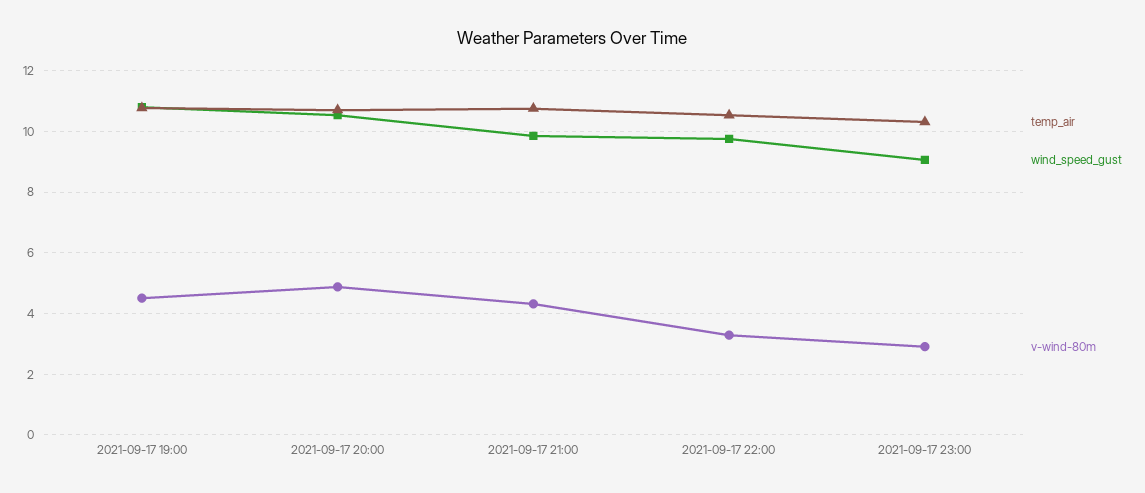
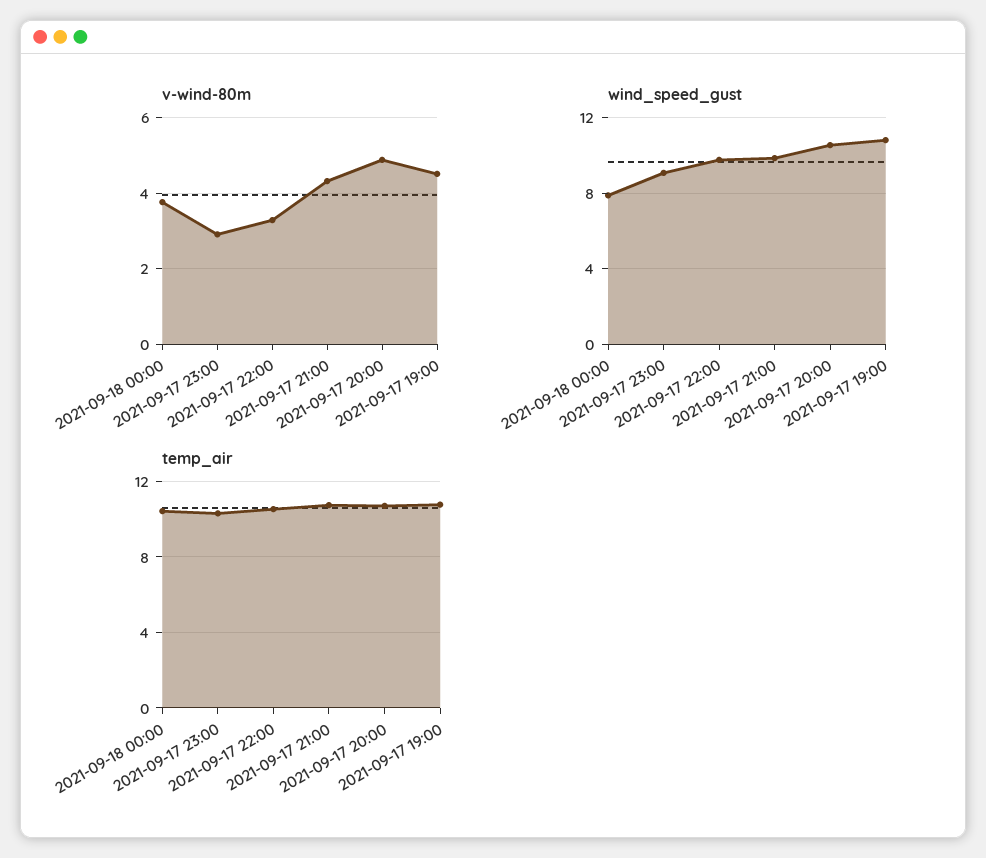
v-wind-80m, 2021-09-18 00:00: none -> 3.8
wind_speed_gust, 2021-09-18 00:00: none -> 8
temp_air, 2021-09-18 00:00: none -> 10.5

